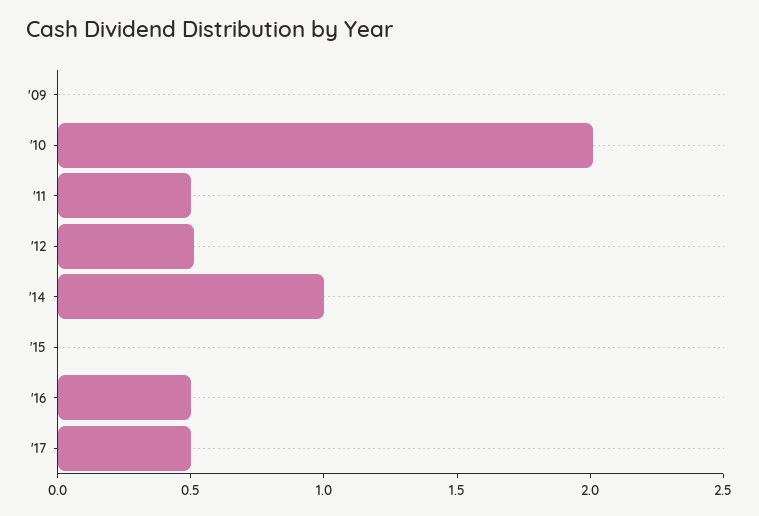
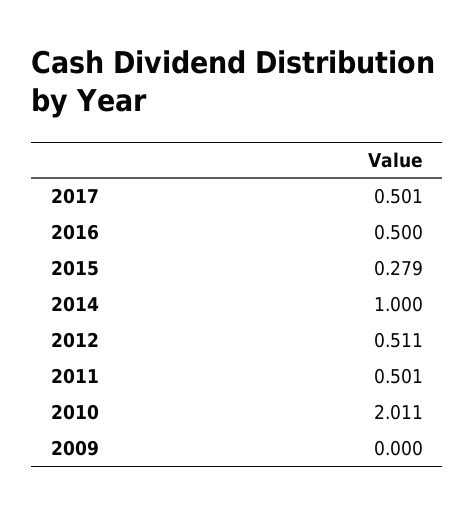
'15: 0 -> 0.279

